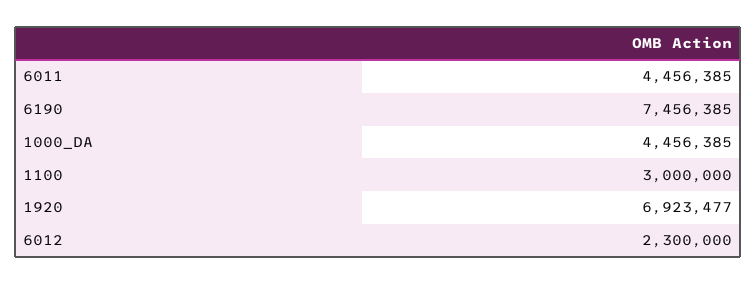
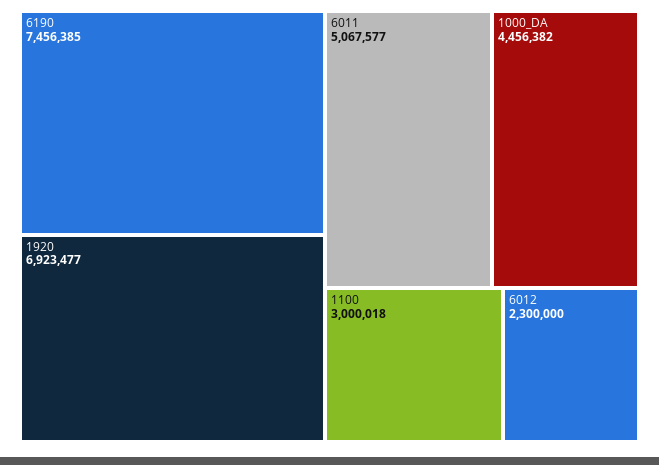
6011: 4456385 -> 5067577
1000_DA: 4456385 -> 4456382
1100: 3000000 -> 3000018

